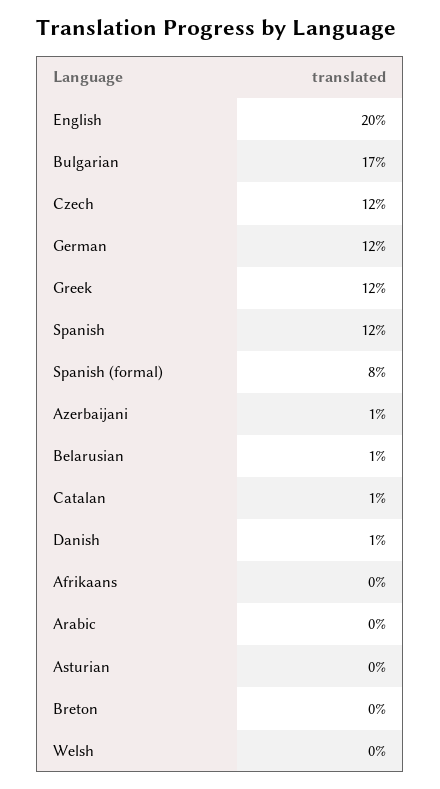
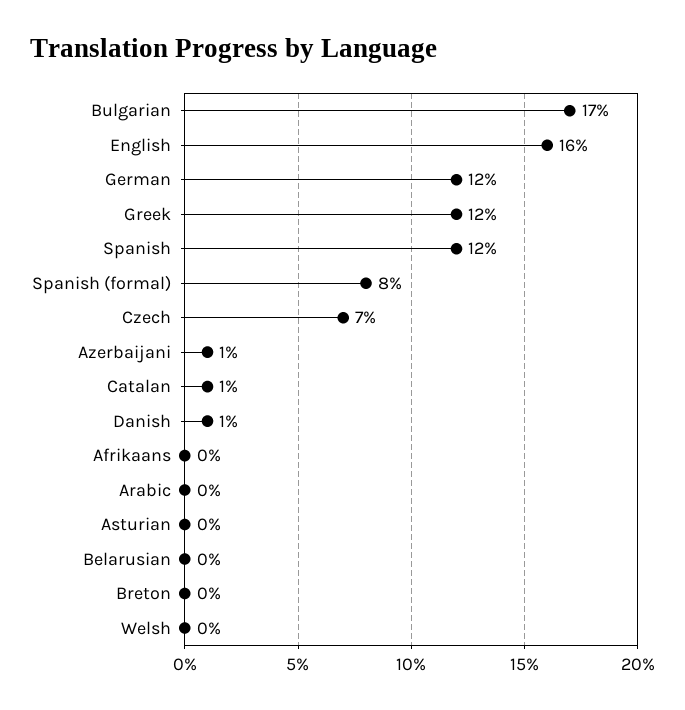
English: 20 -> 16
Czech: 12 -> 7
Belarusian: 1 -> 0

